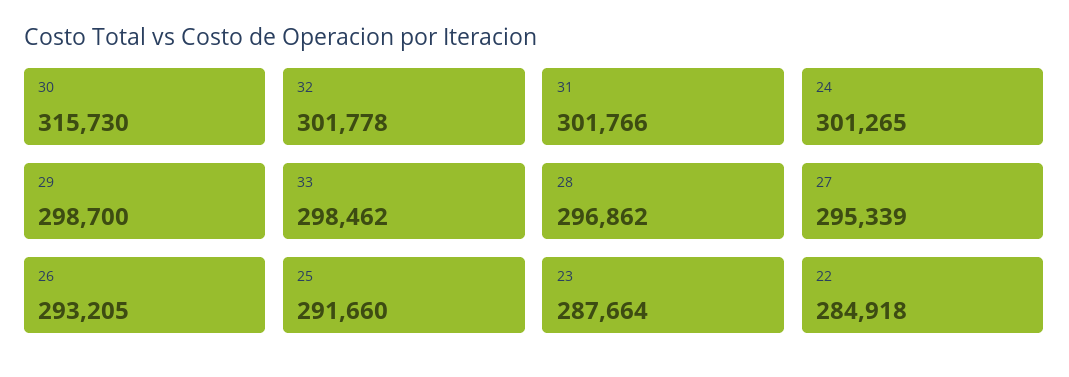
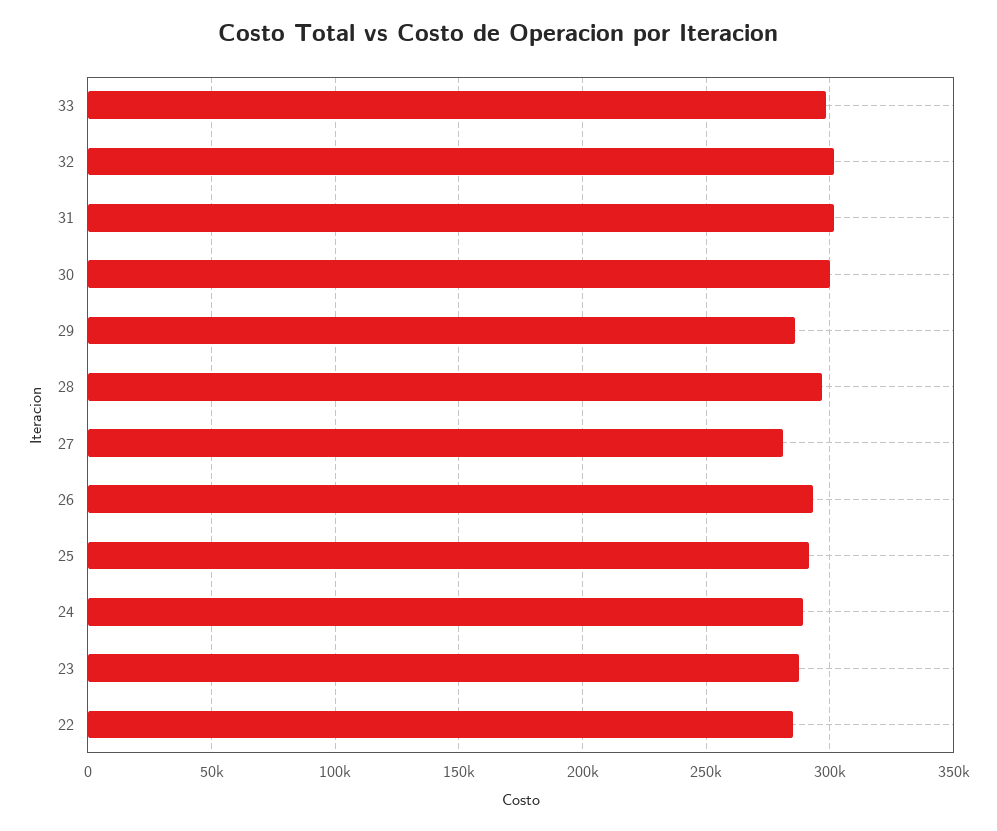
30: 315730 -> 300000
24: 301265 -> 290000
29: 298700 -> 285000
27: 295339 -> 280000

